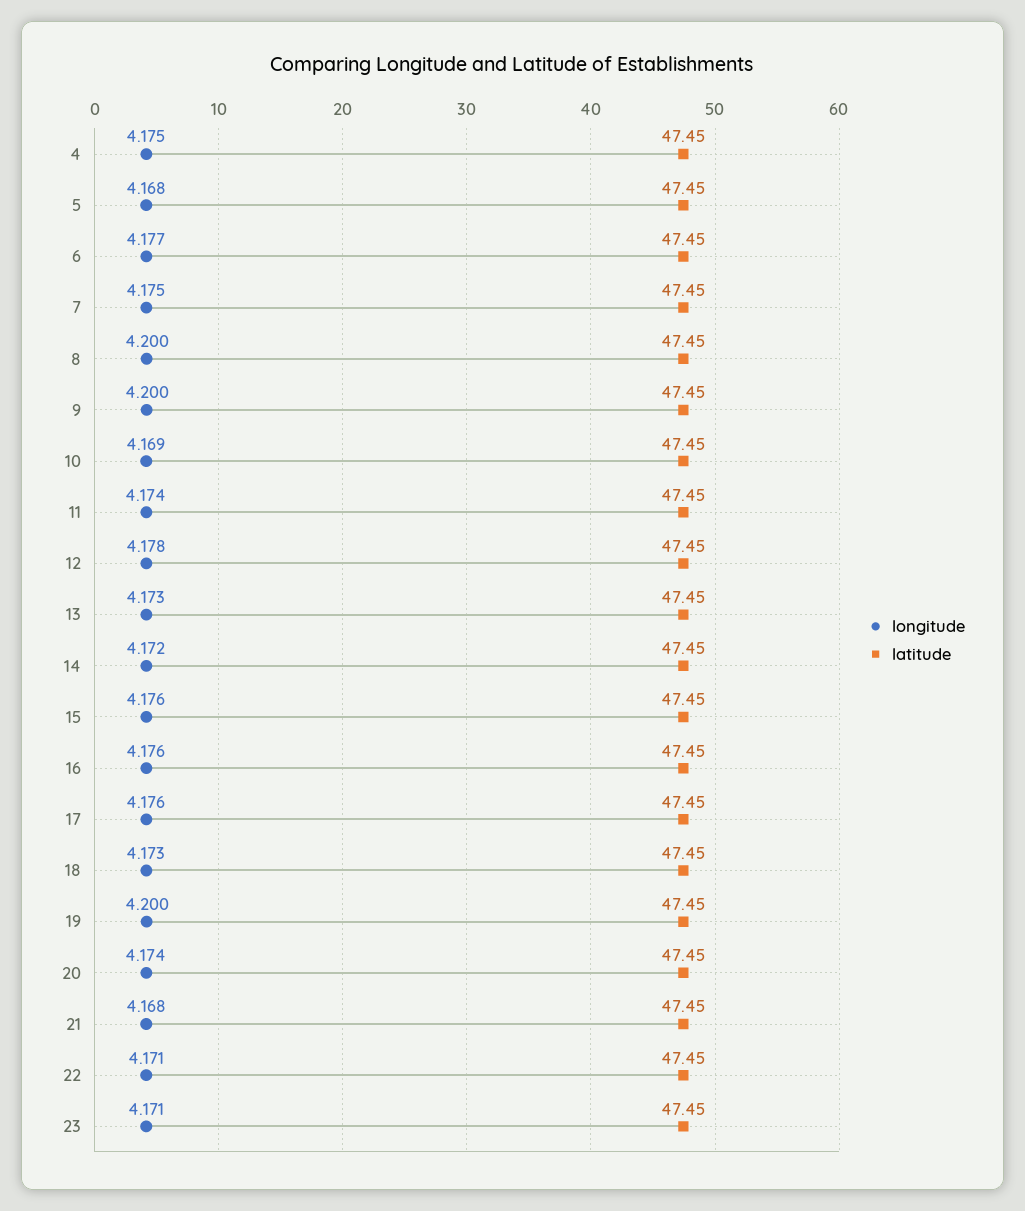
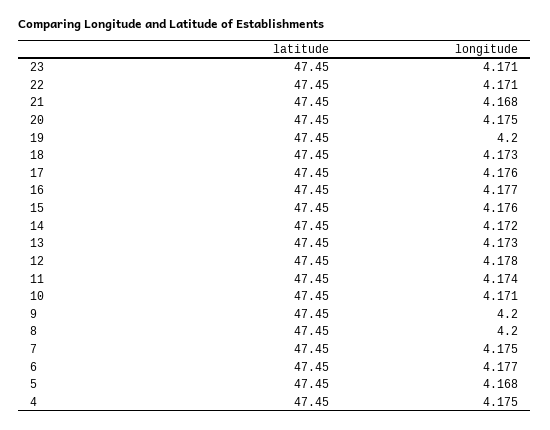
longitude, 10: 4.169 -> 4.171
longitude, 16: 4.176 -> 4.177
longitude, 20: 4.174 -> 4.175

